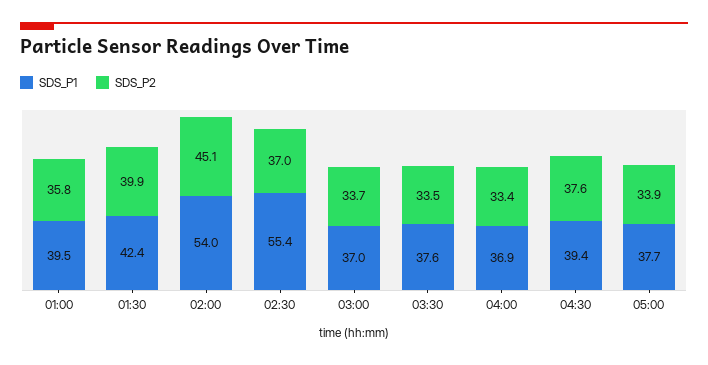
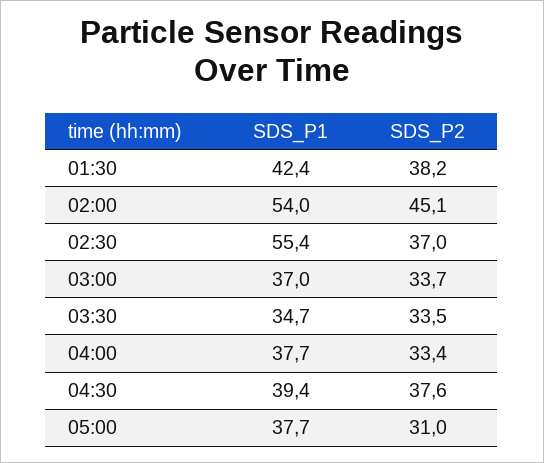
SDS_P1, 01:00: 39.5 -> none
SDS_P2, 01:00: 35.8 -> none
SDS_P2, 01:30: 39.9 -> 38.2
SDS_P1, 03:30: 37.6 -> 34.7
SDS_P1, 04:00: 36.9 -> 37.7
SDS_P2, 05:00: 33.9 -> 31

